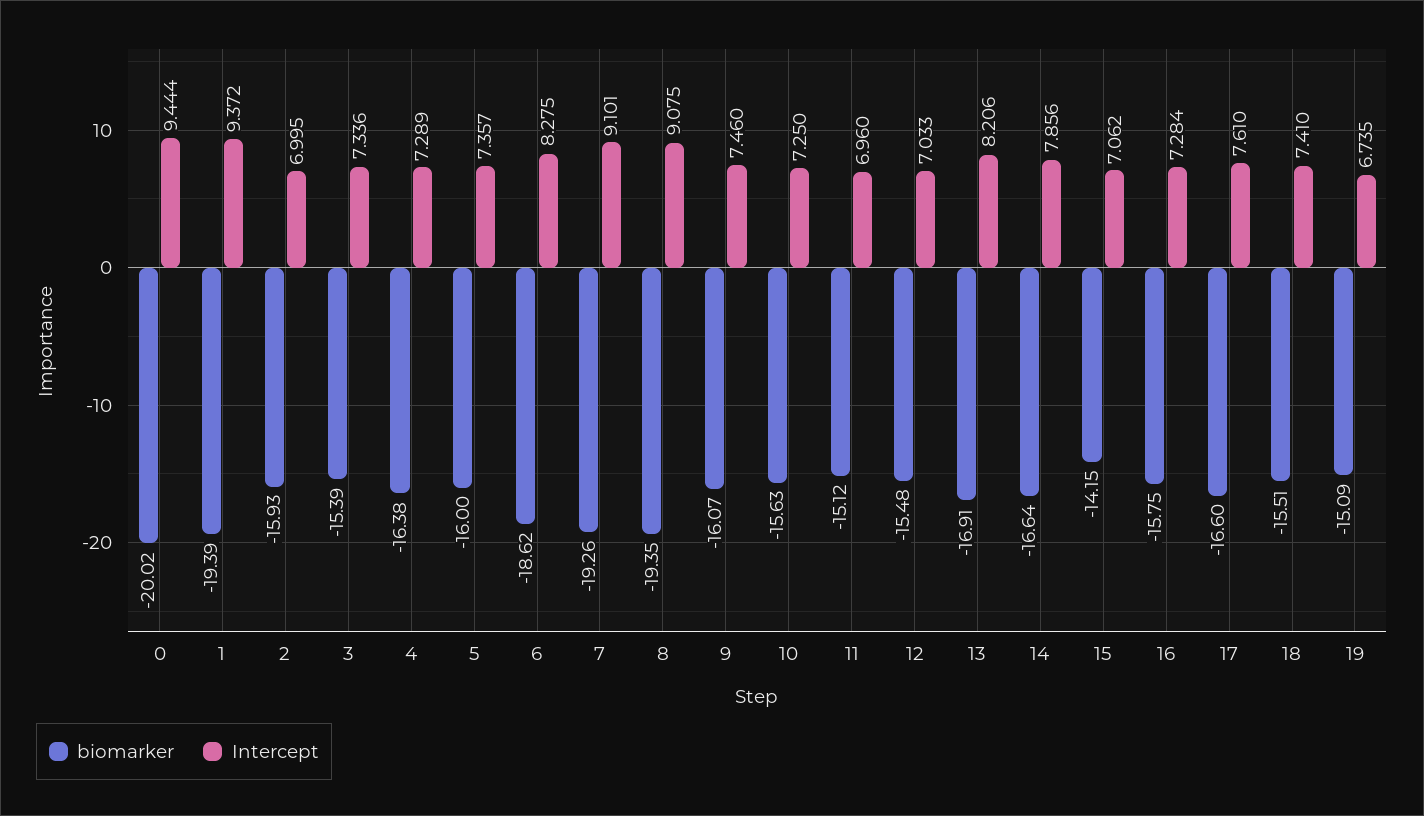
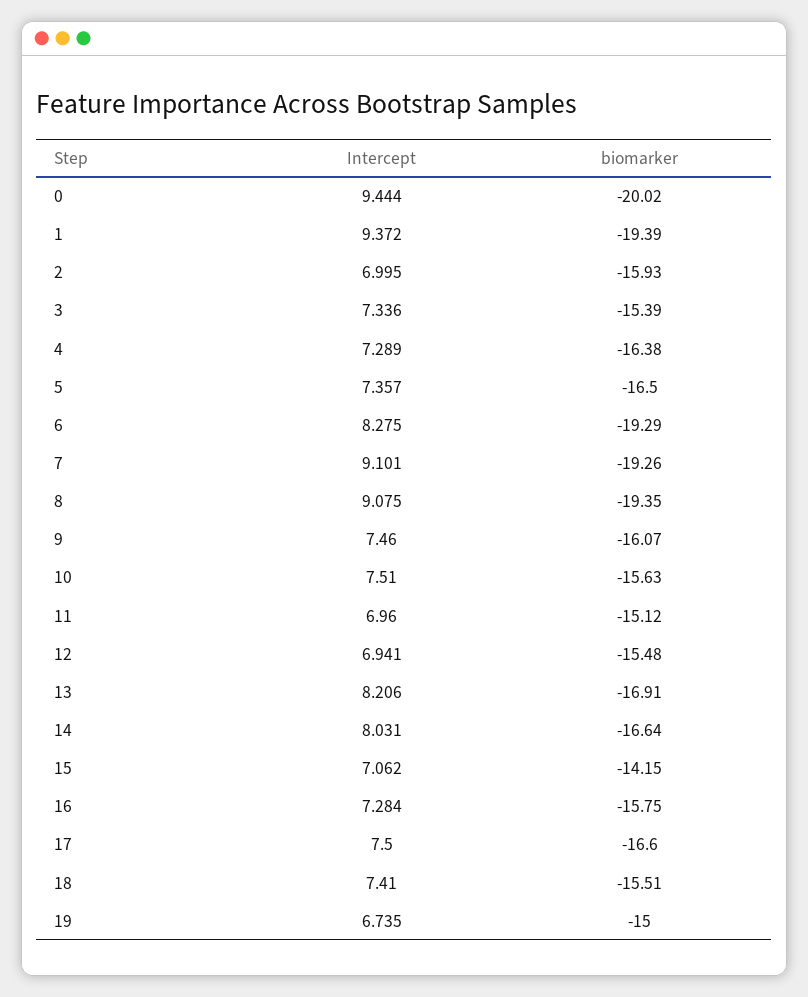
biomarker, 5: -16 -> -16.5
biomarker, 6: -18.62 -> -19.29
Intercept, 10: 7.25 -> 7.51
Intercept, 12: 7.033 -> 6.941
Intercept, 14: 7.856 -> 8.031
Intercept, 17: 7.61 -> 7.5
biomarker, 19: -15.09 -> -15

